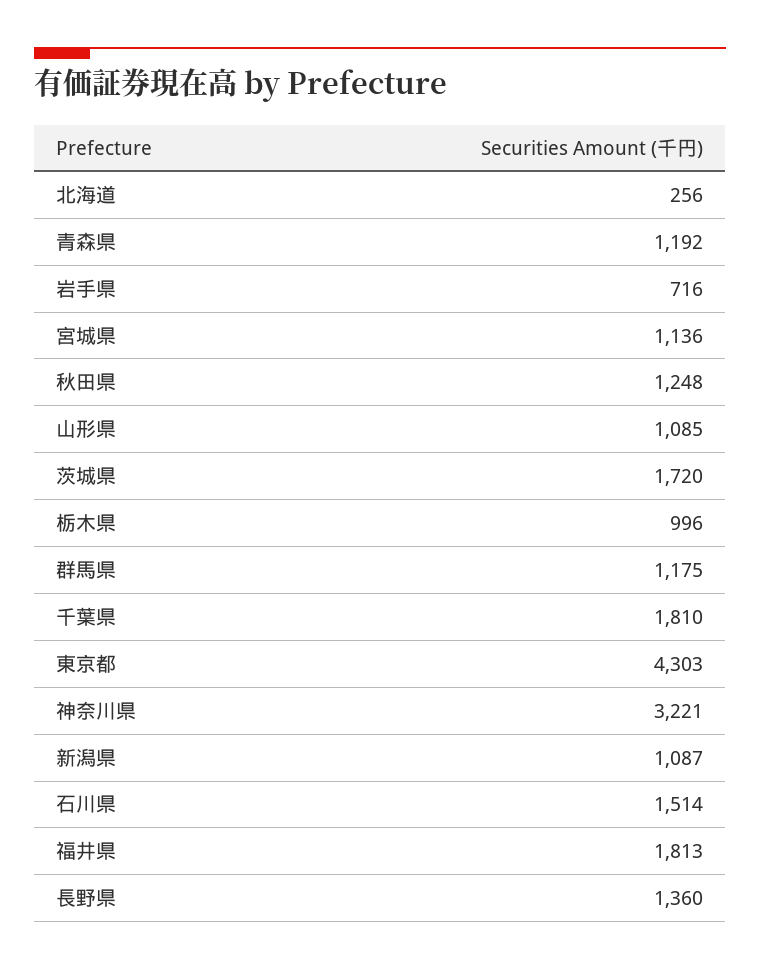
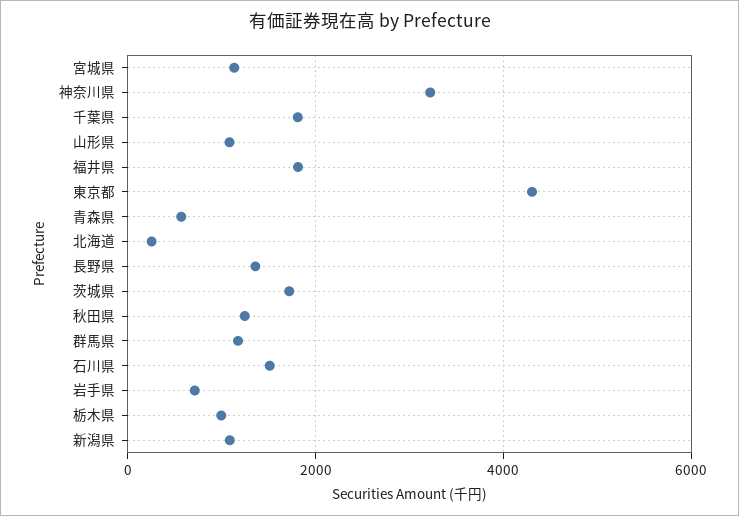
青森県: 1192 -> 600

